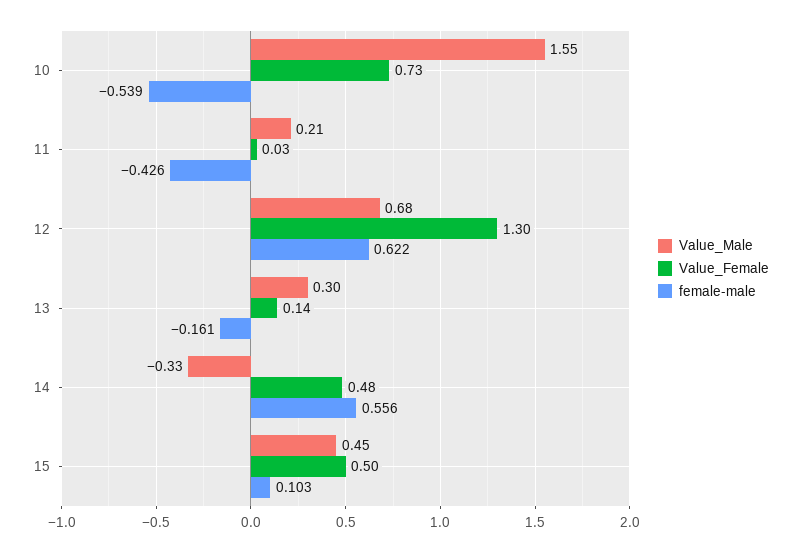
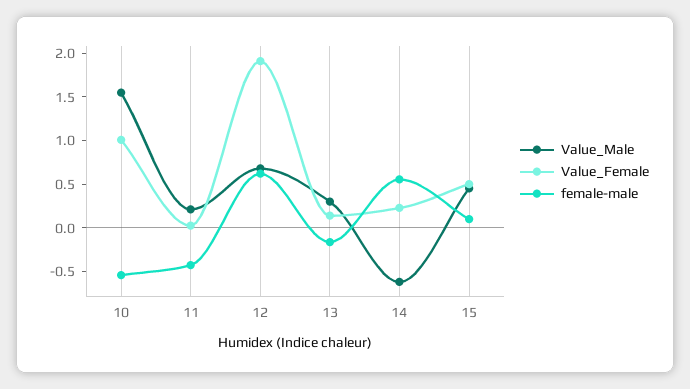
Value_Female, 10: 0.73 -> 1
Value_Female, 12: 1.3 -> 1.9
Value_Male, 14: -0.33 -> -0.6
Value_Female, 14: 0.48 -> 0.2

